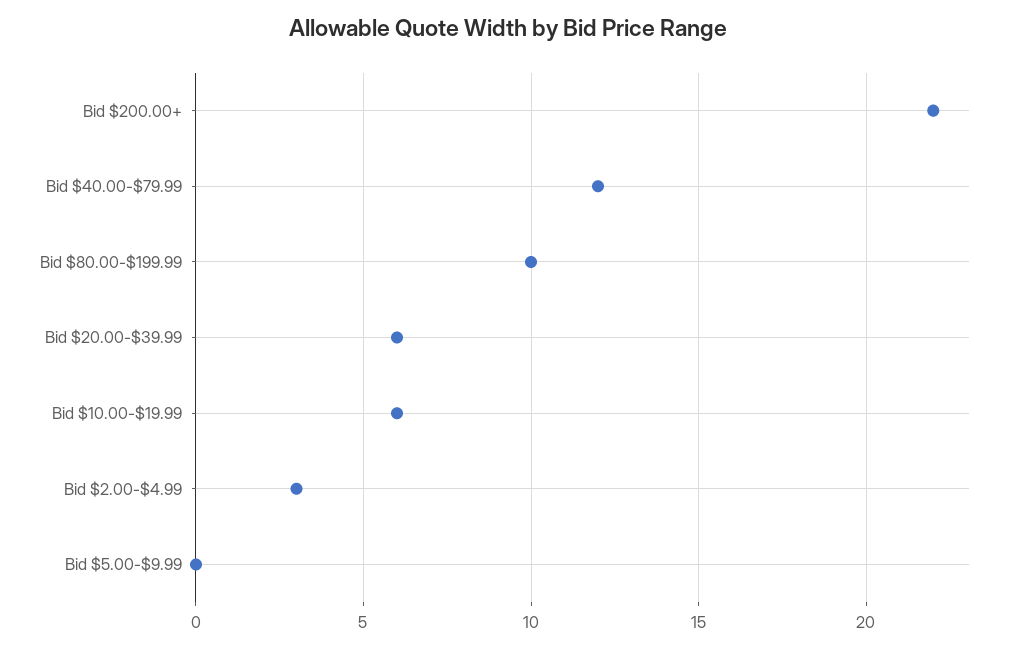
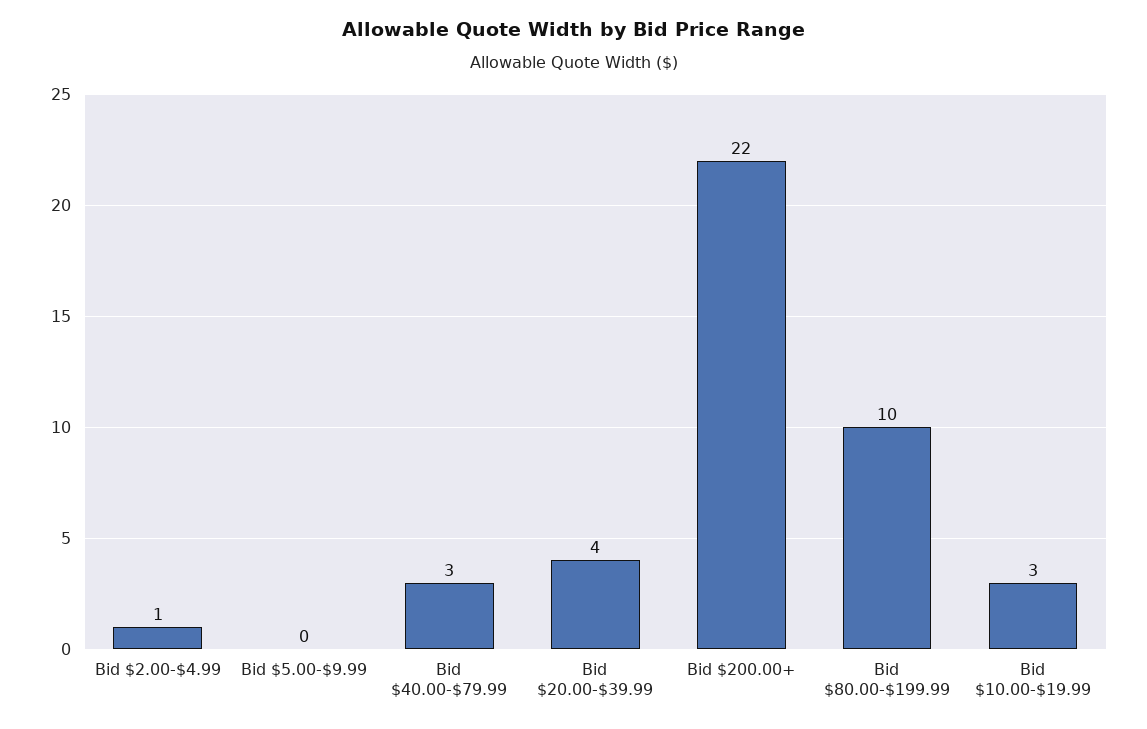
Bid $40.00-$79.99: 12 -> 3
Bid $20.00-$39.99: 6 -> 4
Bid $10.00-$19.99: 6 -> 3
Bid $2.00-$4.99: 3 -> 1

